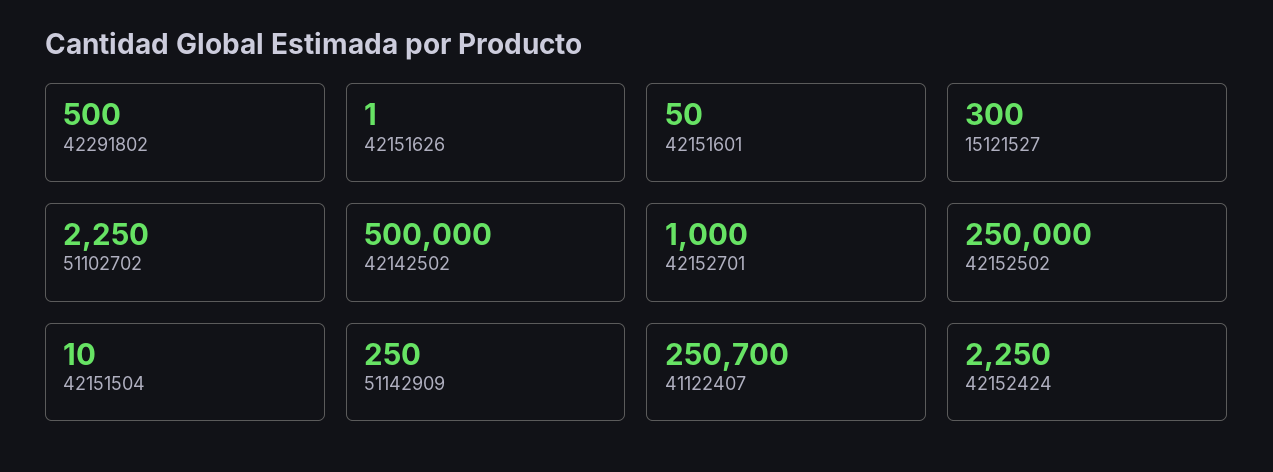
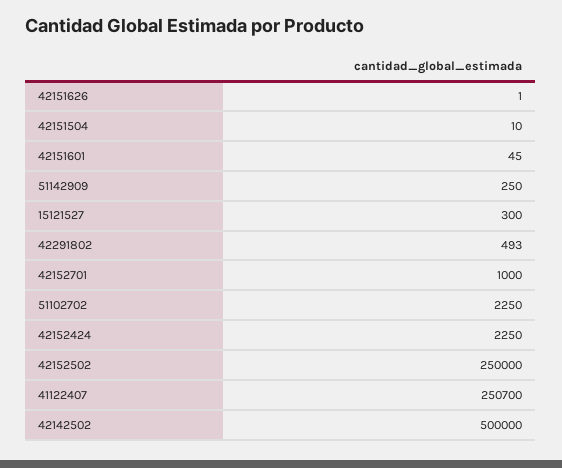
42291802: 500 -> 493
42151601: 50 -> 45

